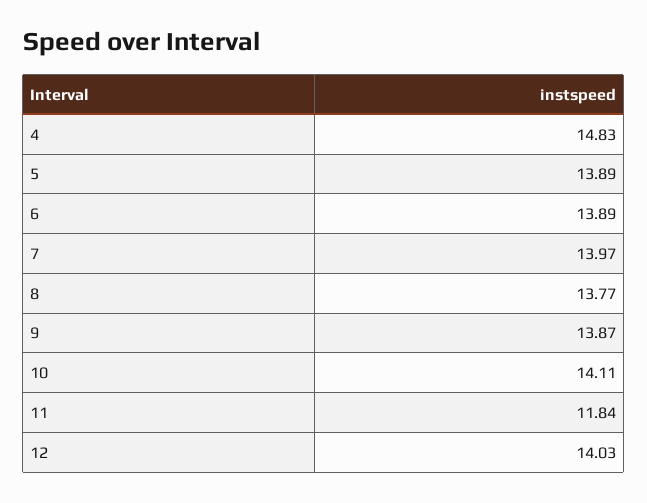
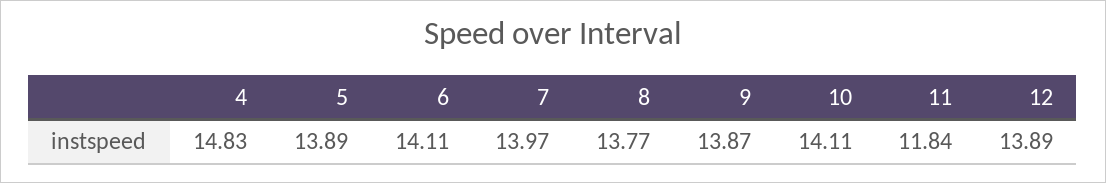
6: 13.89 -> 14.11
12: 14.03 -> 13.89

